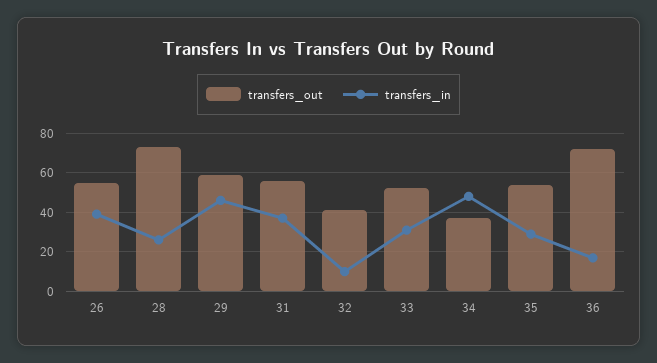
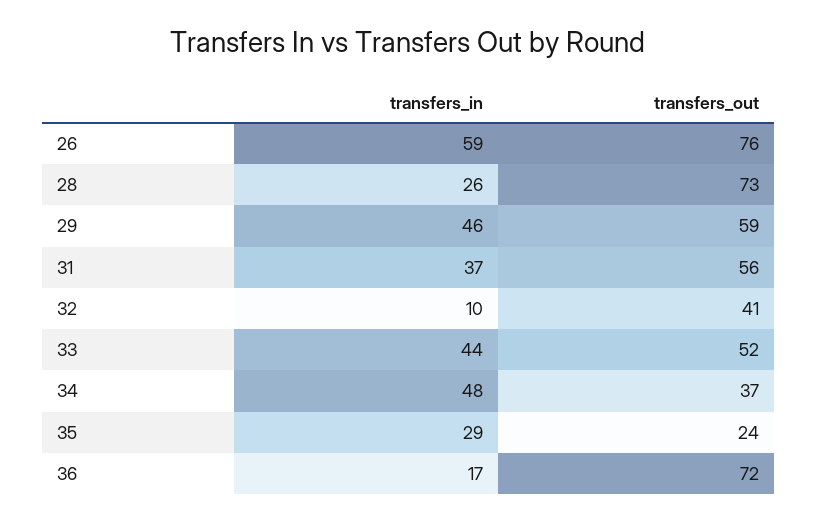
transfers_out, 26: 55 -> 76
transfers_in, 26: 40 -> 59
transfers_in, 33: 30 -> 44
transfers_out, 35: 55 -> 24

